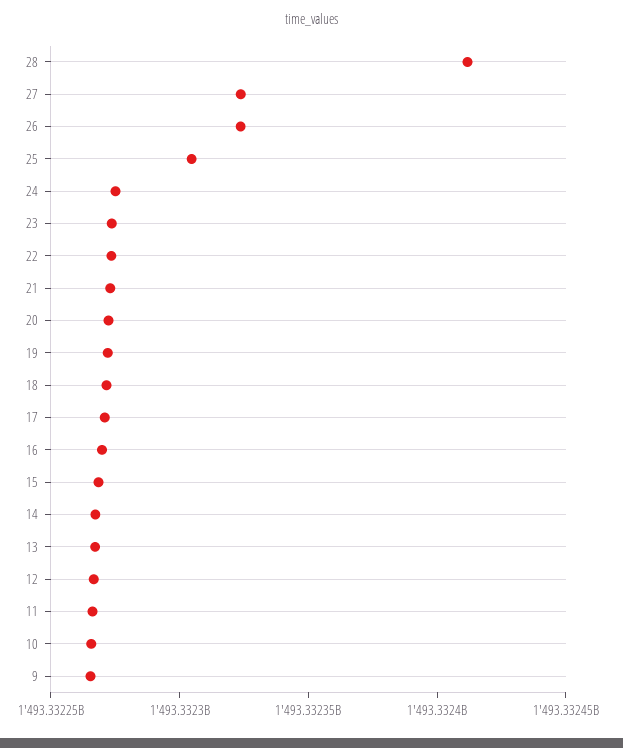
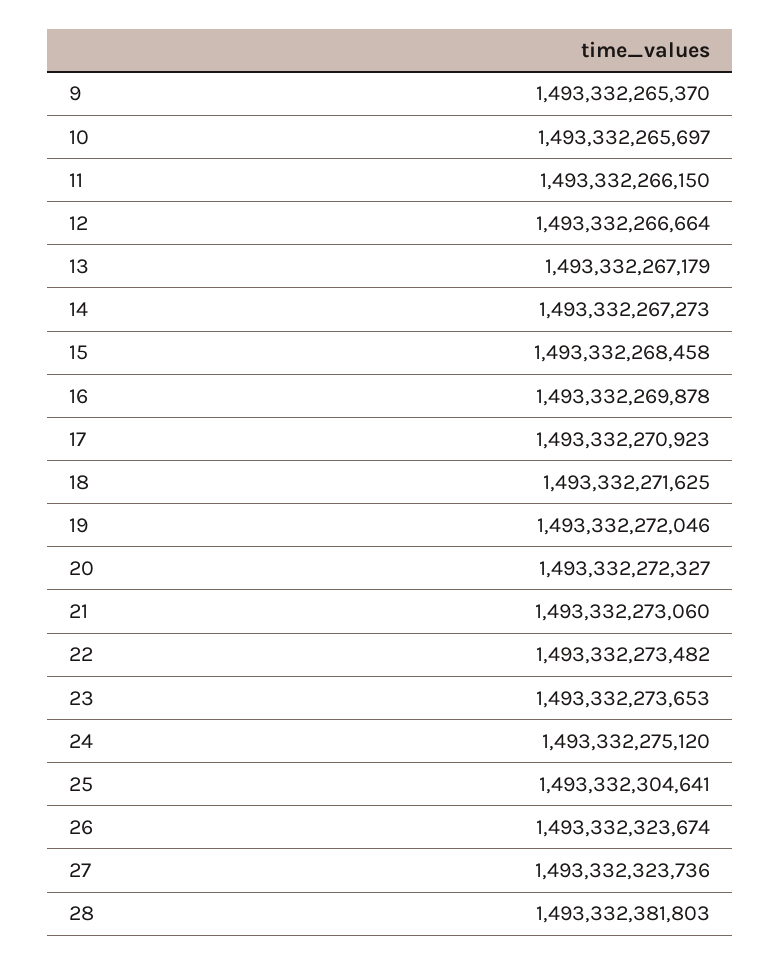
28: 1493332410000 -> 1493332381803

